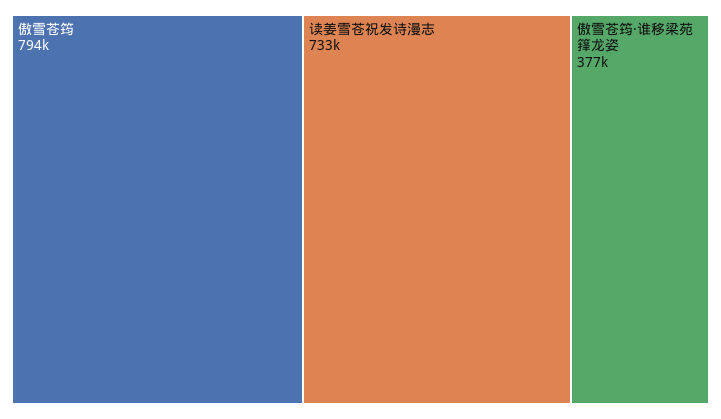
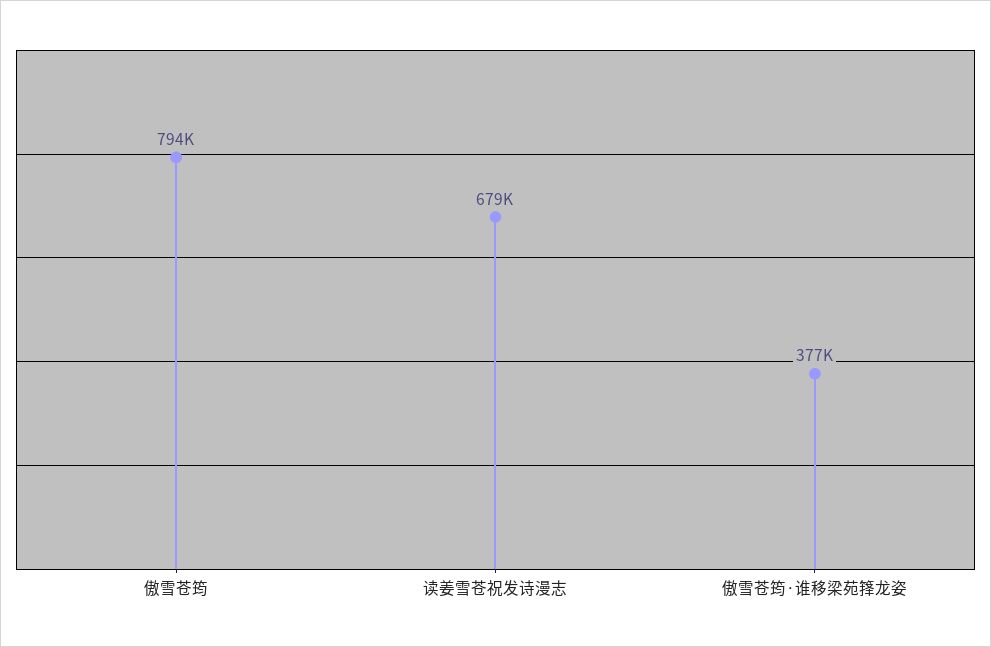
读姜雪苍祝发诗漫志: 733000 -> 679000

